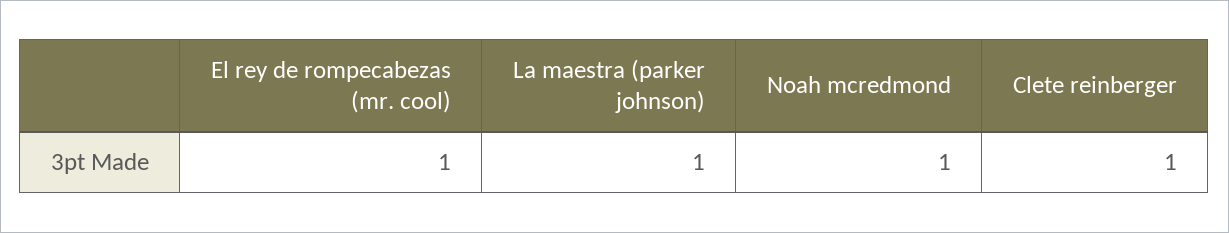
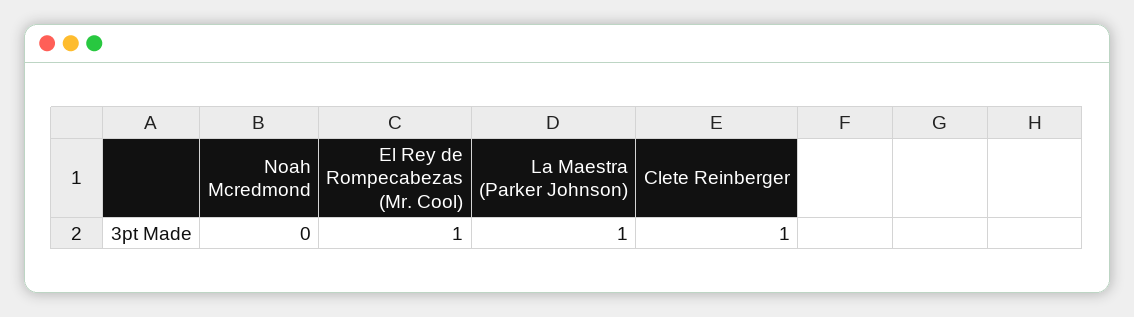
Noah mcredmond: 1 -> 0

